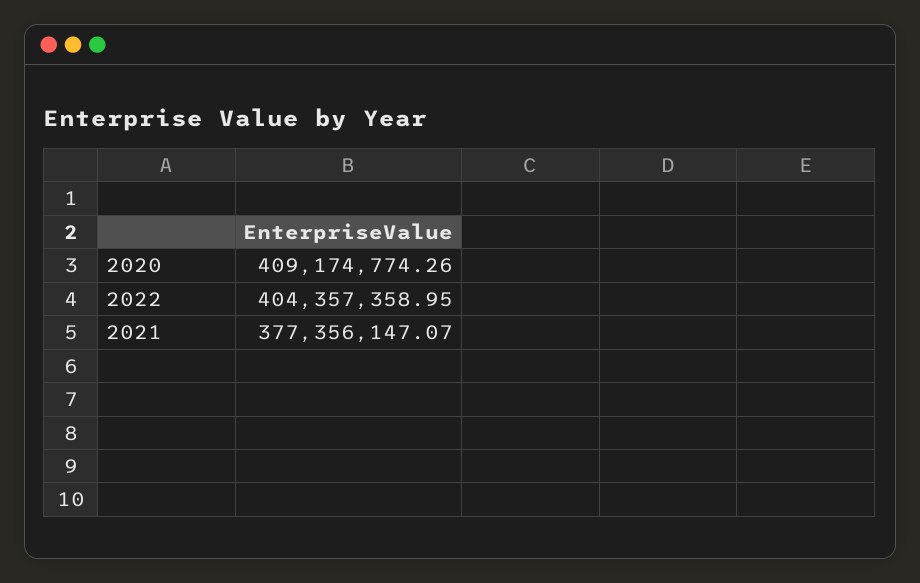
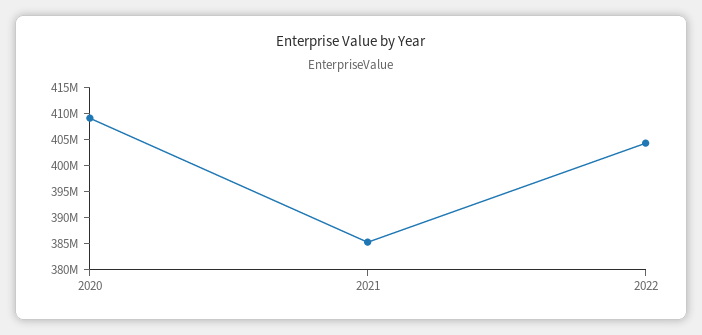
2021: 377356147.07 -> 385000000

